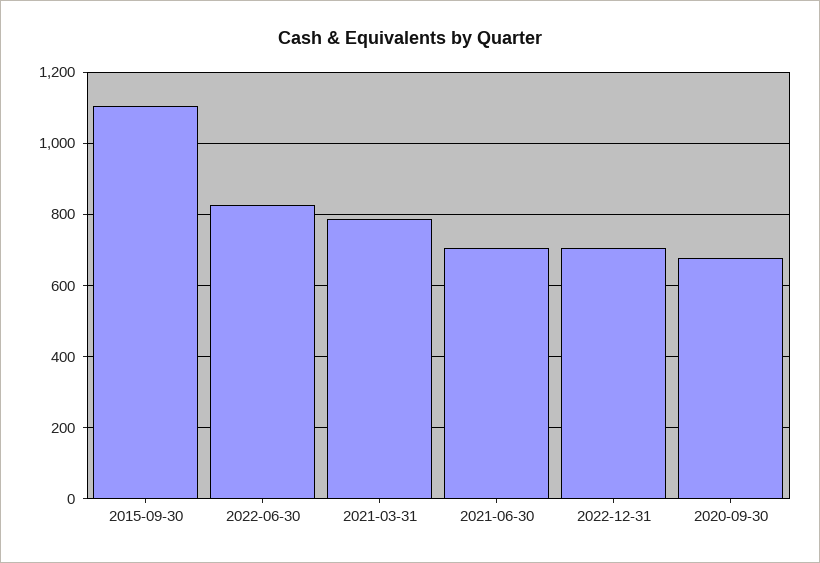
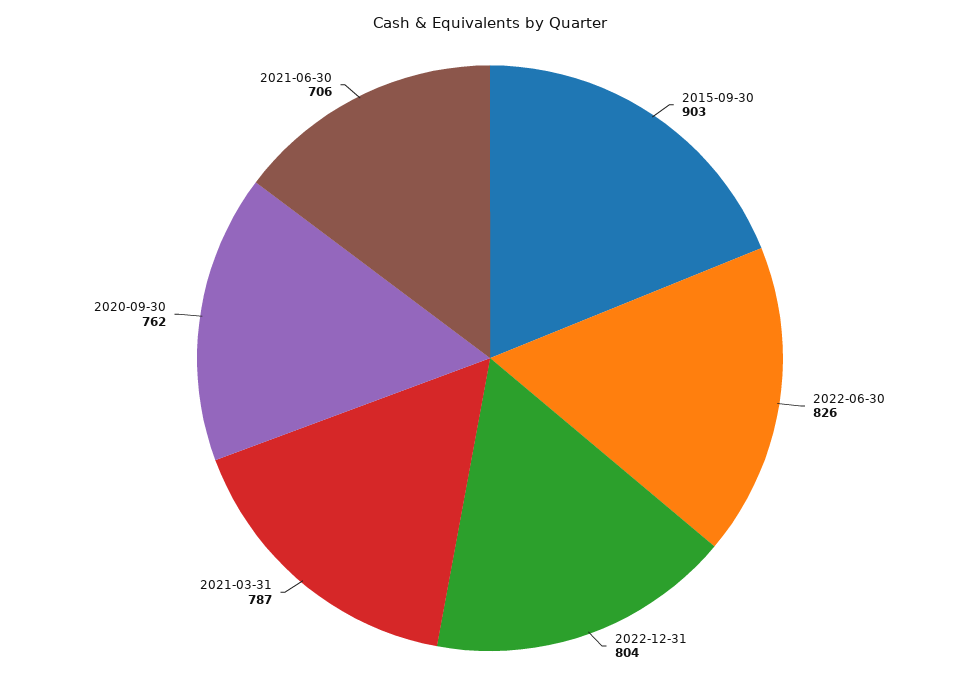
2015-09-30: 1100 -> 903
2022-12-31: 700 -> 804
2020-09-30: 680 -> 762

